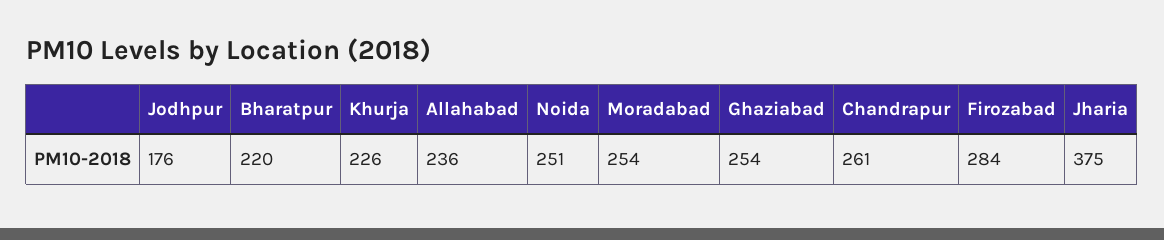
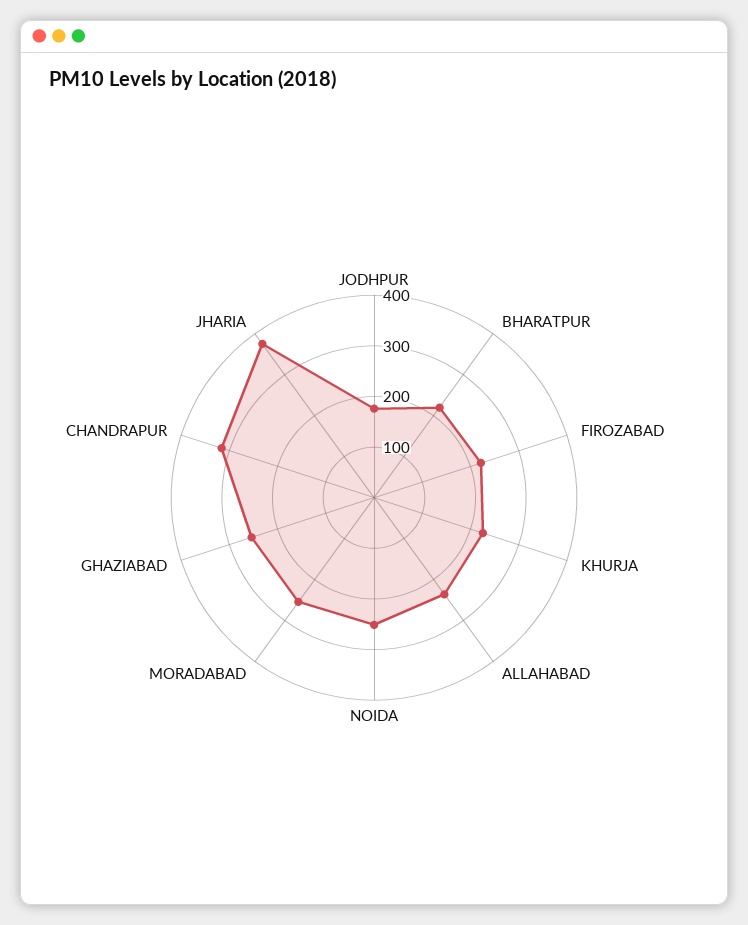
Chandrapur: 261 -> 320
Firozabad: 284 -> 220

